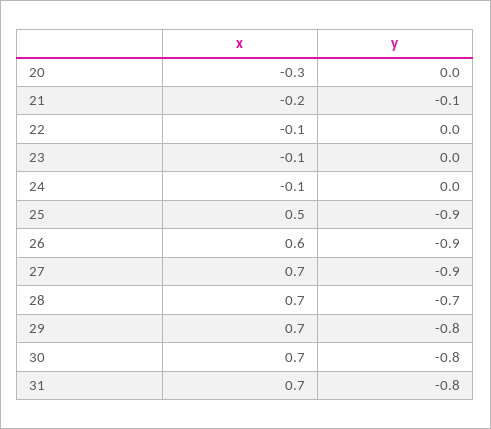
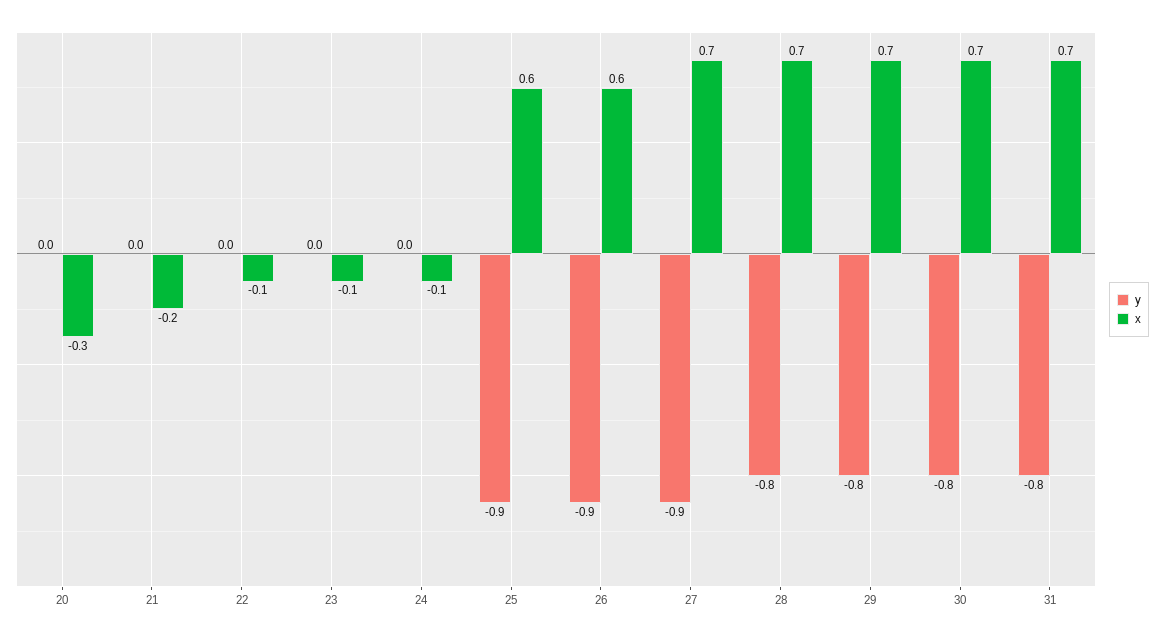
y, 21: -0.1 -> 0
x, 25: 0.5 -> 0.6
y, 28: -0.7 -> -0.8

